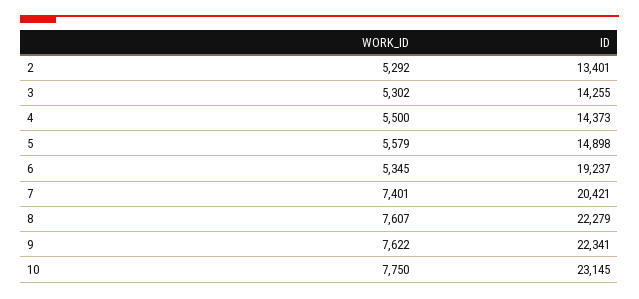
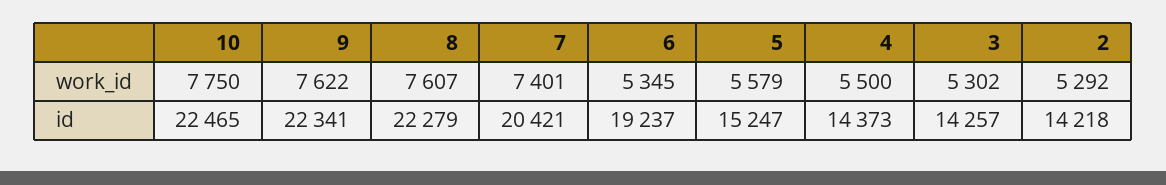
ID, 2: 13401 -> 14218
ID, 3: 14255 -> 14257
ID, 5: 14898 -> 15247
ID, 10: 23145 -> 22465

